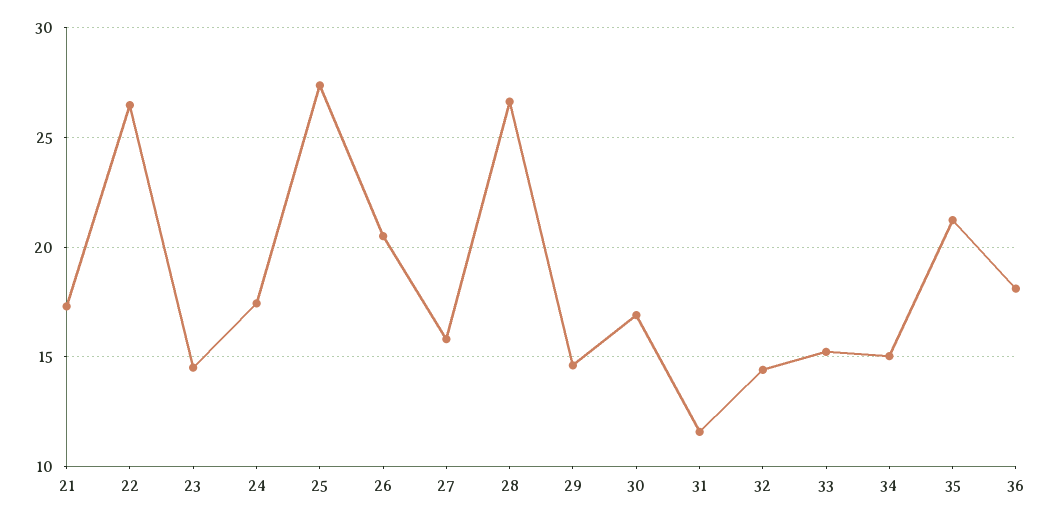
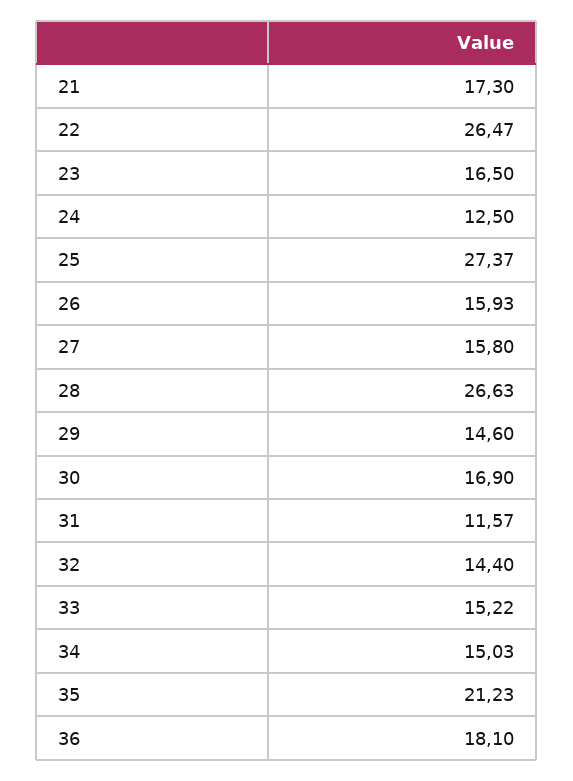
23: 14.5 -> 16.5
24: 17.5 -> 12.5
26: 20.5 -> 15.93

